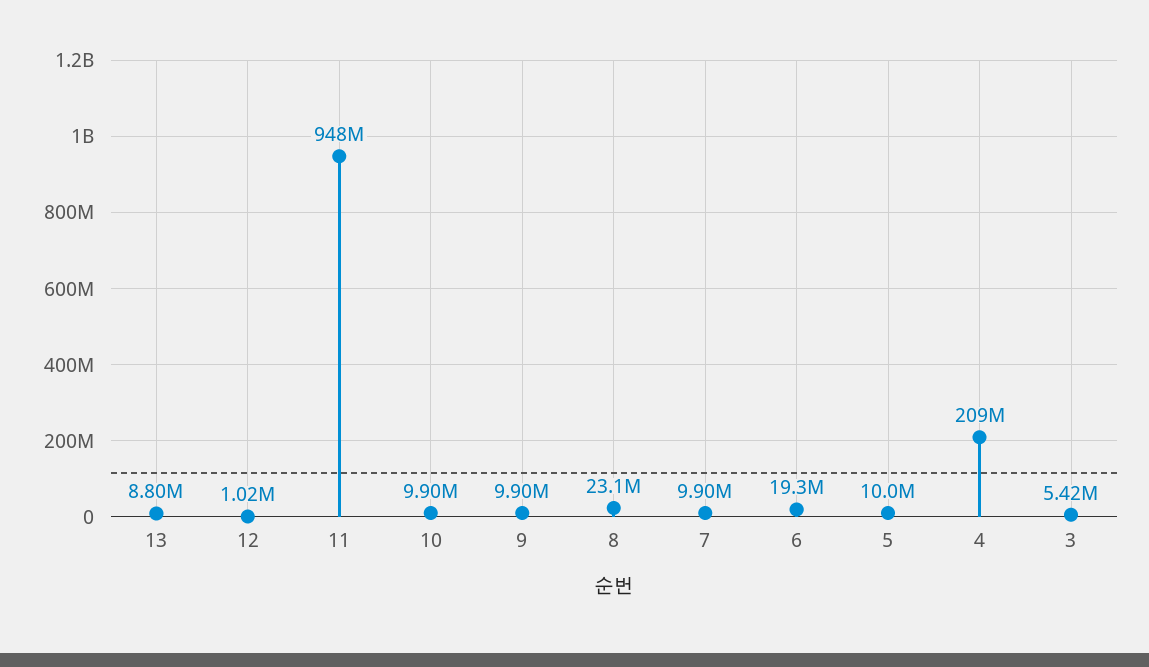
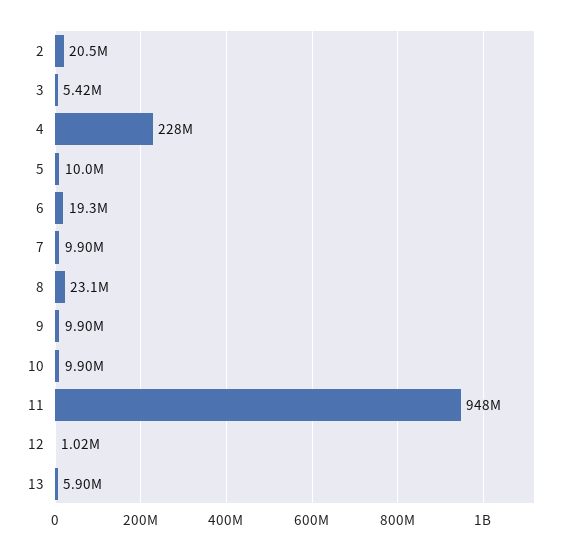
13: 8800000 -> 5900000
4: 209000000 -> 228000000
2: none -> 20500000

